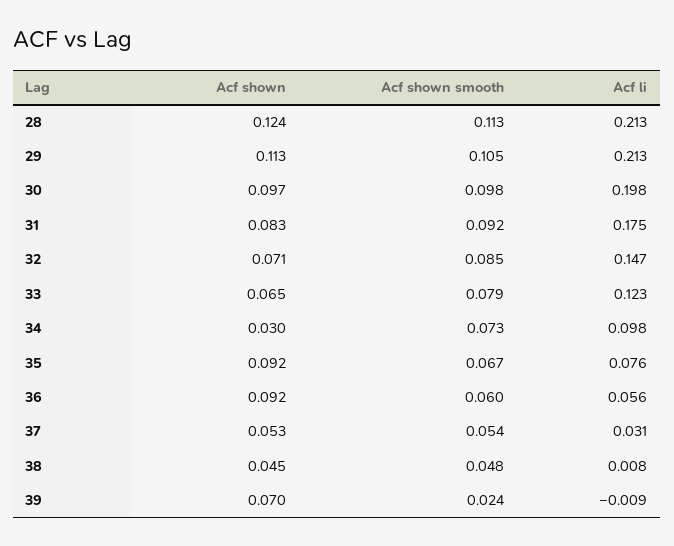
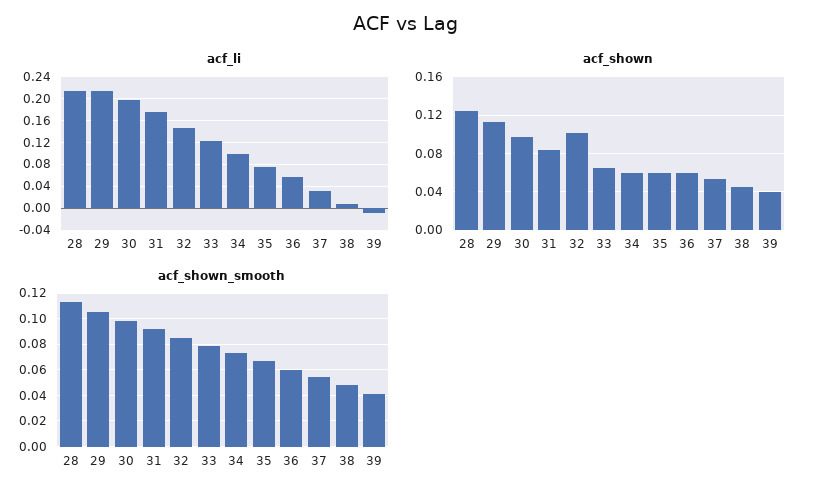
Acf shown, 32: 0.071 -> 0.1
Acf shown, 34: 0.03 -> 0.06
Acf shown, 35: 0.092 -> 0.06
Acf shown, 36: 0.092 -> 0.06
Acf shown, 39: 0.07 -> 0.04
Acf shown smooth, 39: 0.024 -> 0.04

